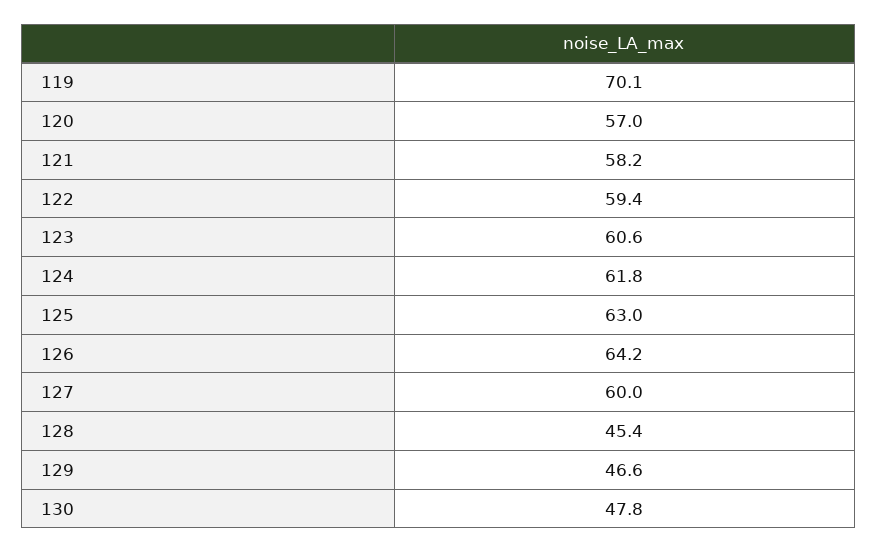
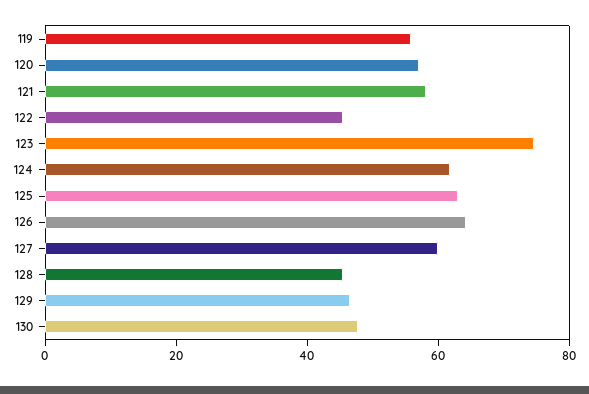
119: 70.1 -> 55
122: 59.4 -> 45
123: 60.6 -> 75

